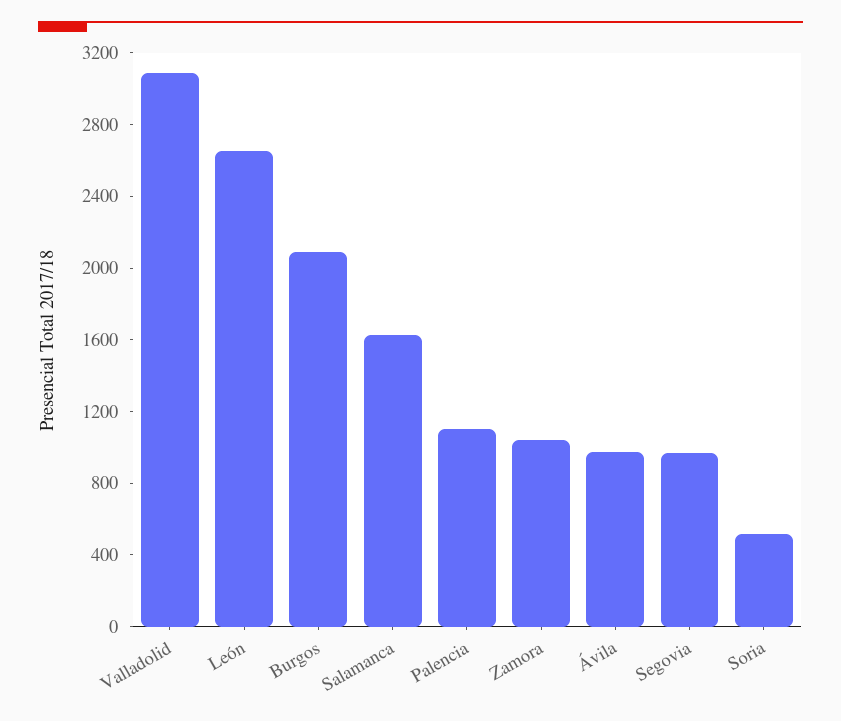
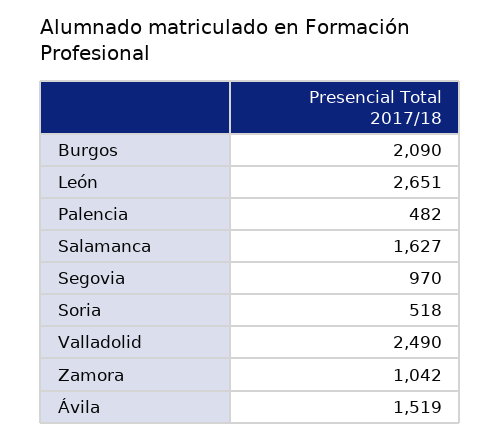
Valladolid: 3100 -> 2490
Palencia: 1100 -> 482
Ávila: 1000 -> 1519

